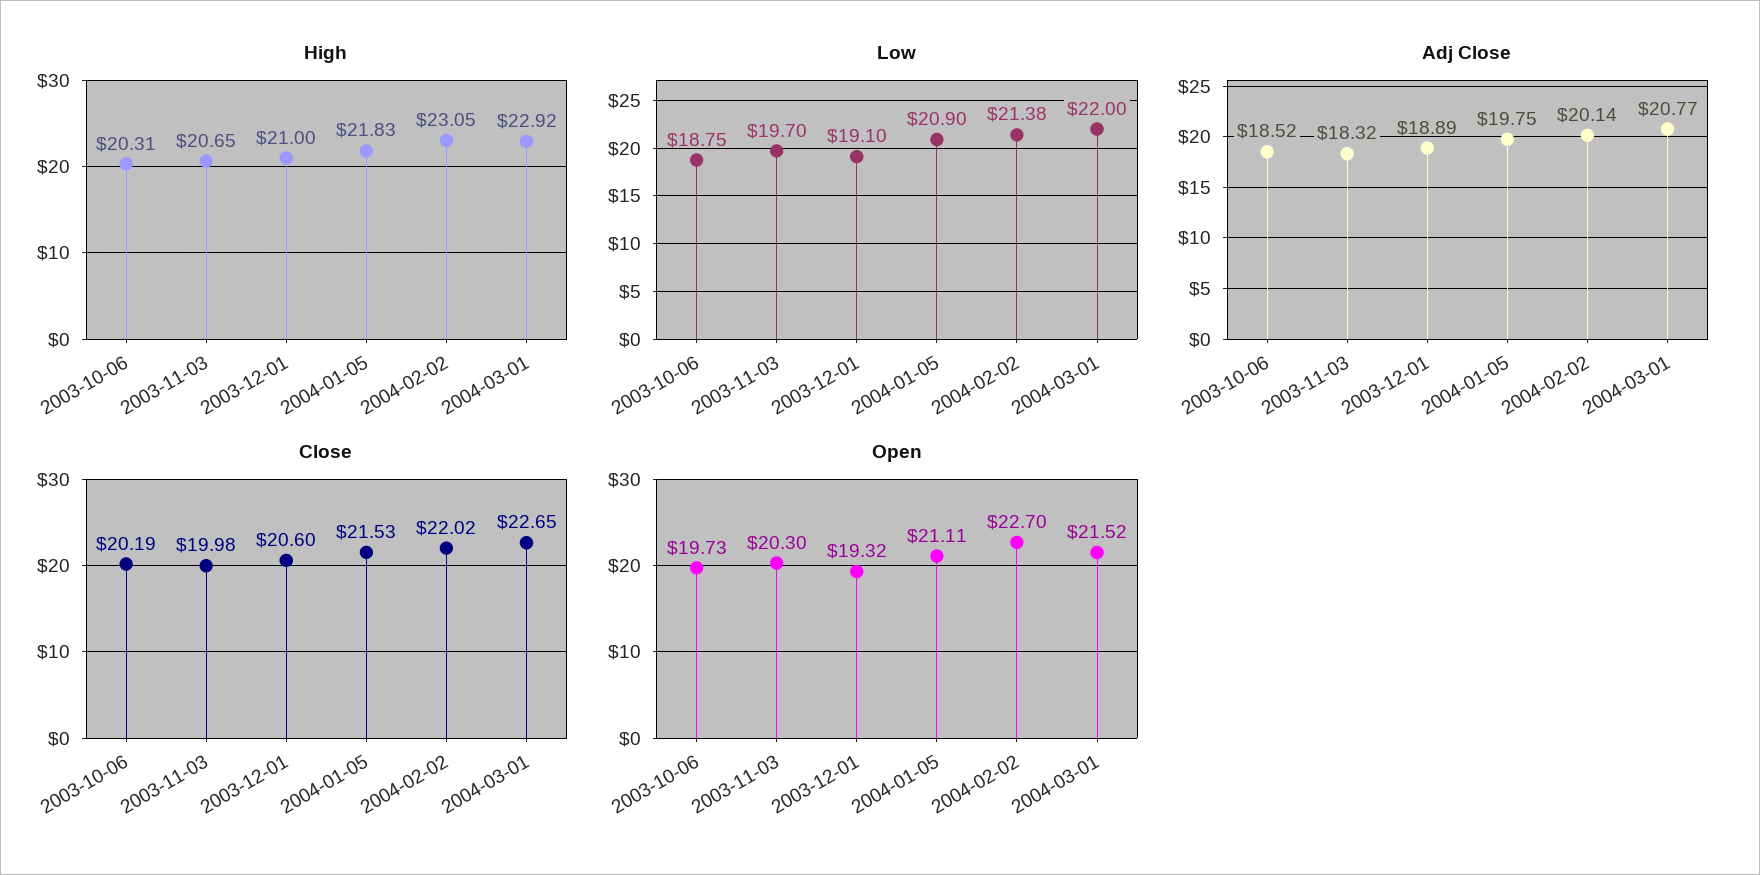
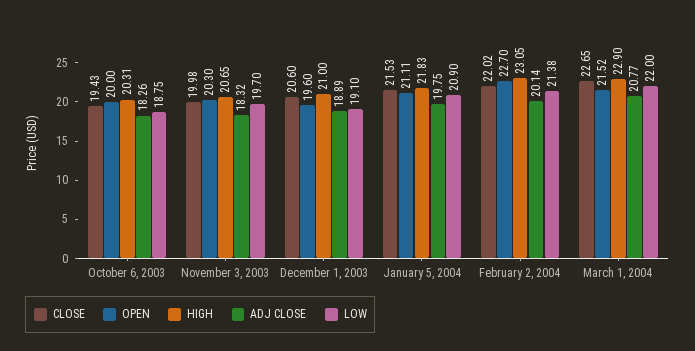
High, 2004-03-01: 22.92 -> 22.9
Adj Close, 2003-10-06: 18.52 -> 18.26
Close, 2003-10-06: 20.19 -> 19.43
Open, 2003-10-06: 19.73 -> 20
Open, 2003-12-01: 19.32 -> 19.6

